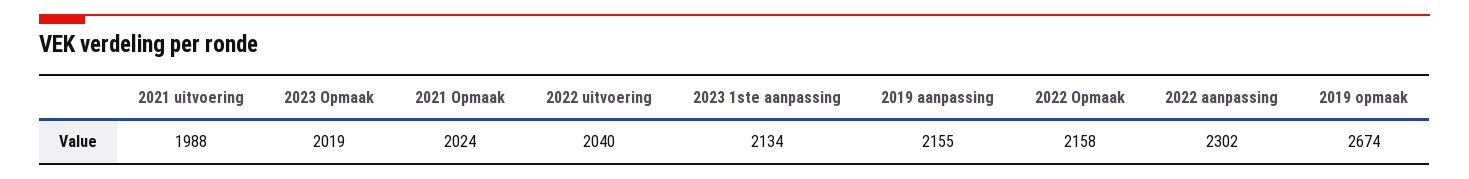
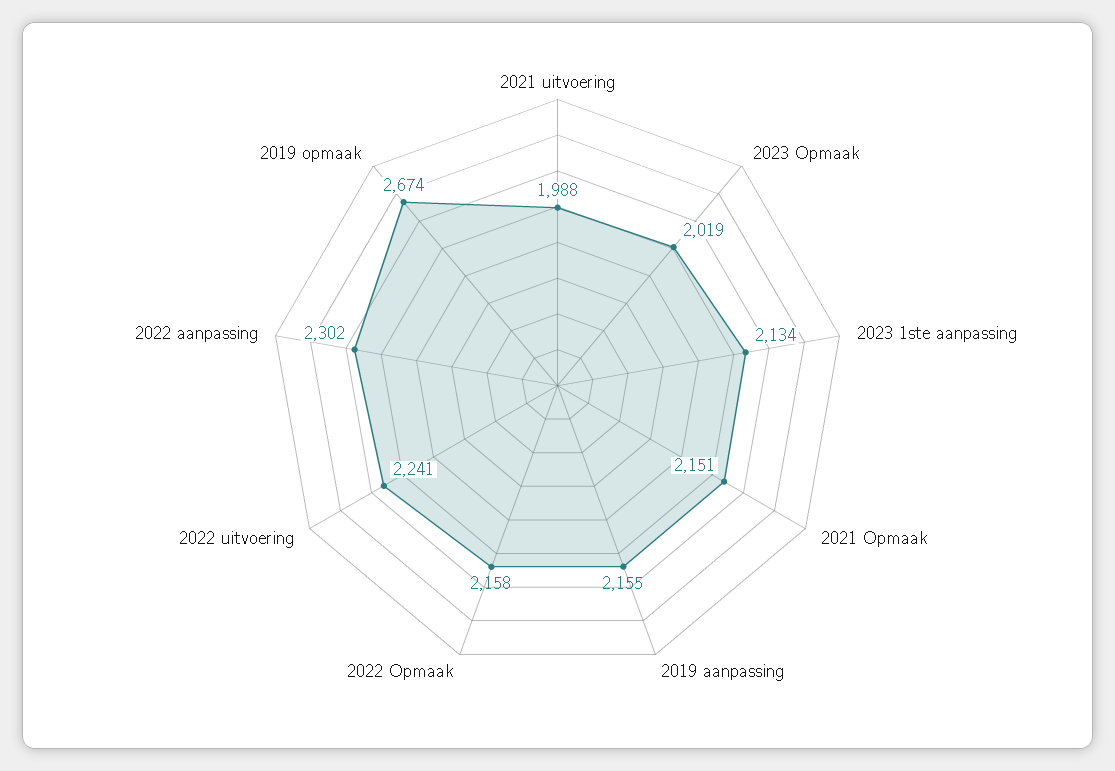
2021 Opmaak: 2024 -> 2151
2022 uitvoering: 2040 -> 2241

